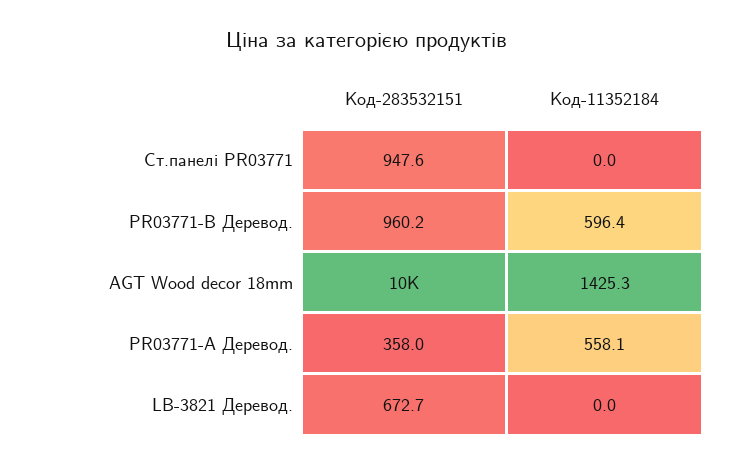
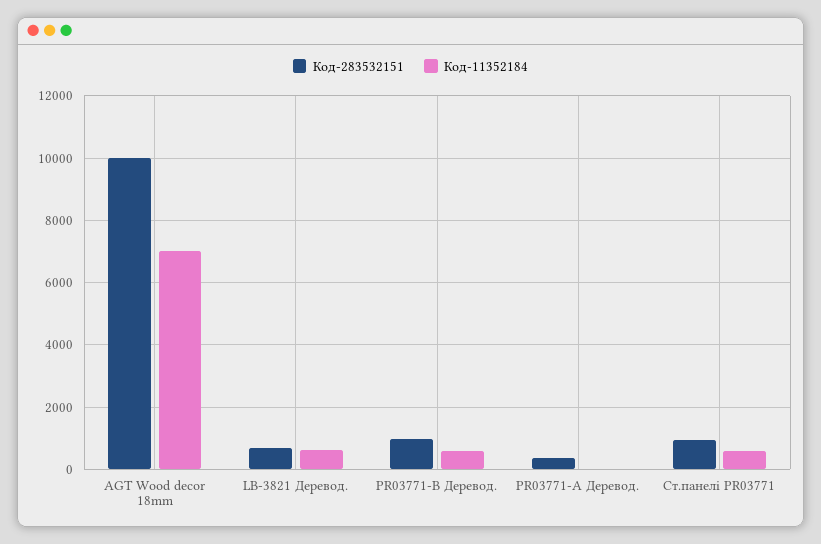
Код-11352184, Ст.панелі PR03771: 0 -> 600
Код-11352184, AGT Wood decor 18mm: 1425.3 -> 7000
Код-11352184, PR03771-А Деревод.: 558.1 -> 0
Код-11352184, LB-3821 Деревод.: 0 -> 600

